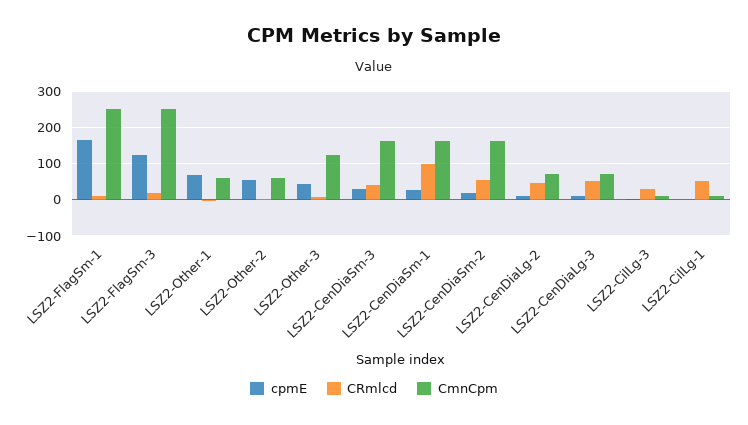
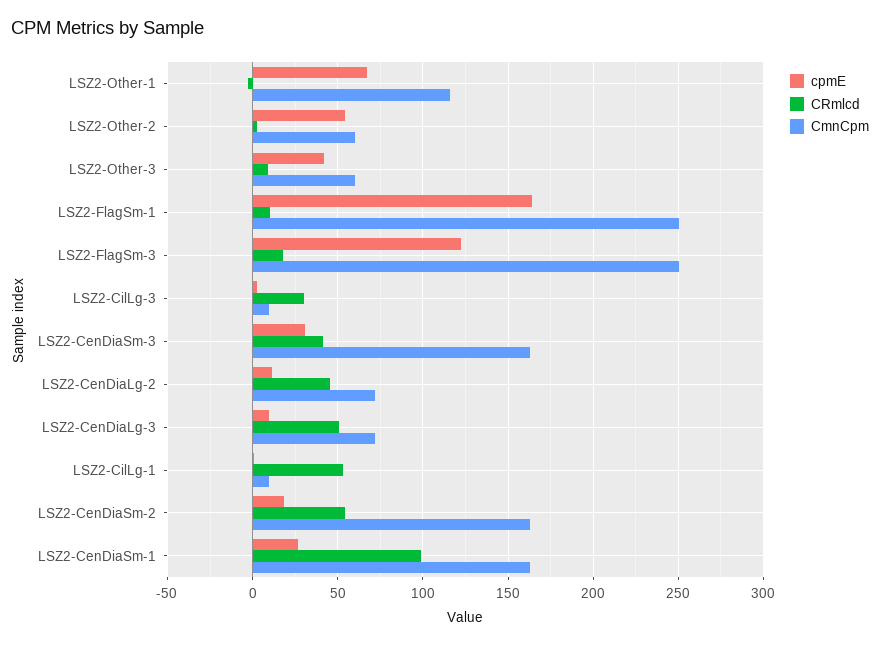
CmnCpm, LSZ2-Other-1: 60 -> 115
CmnCpm, LSZ2-Other-3: 120 -> 60

